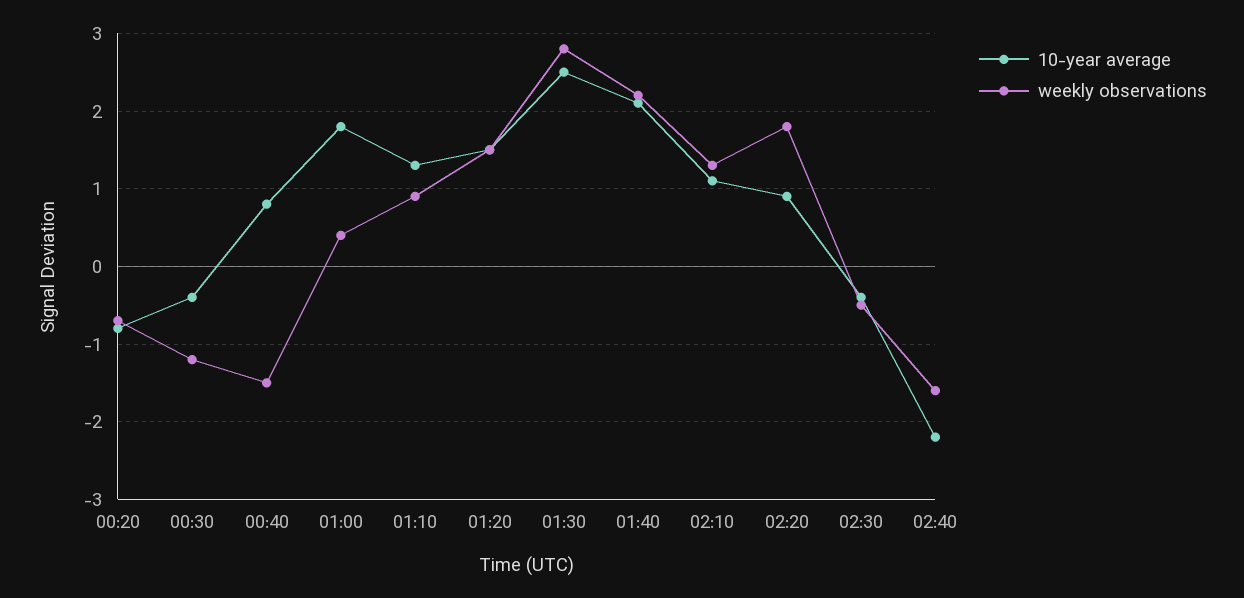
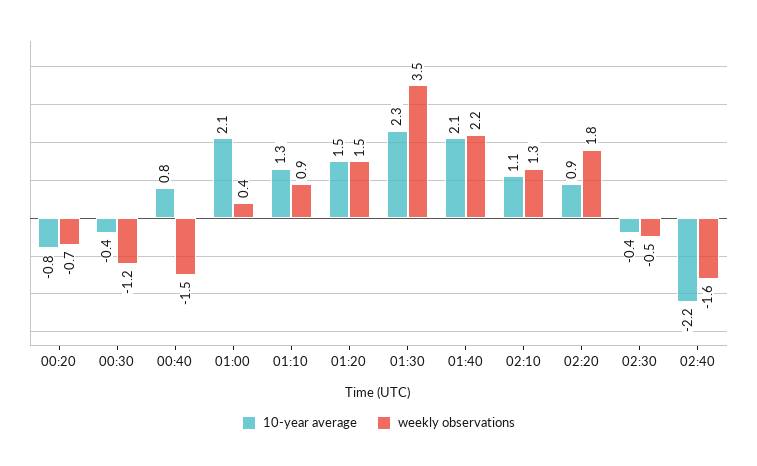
10-year average, 01:00: 1.8 -> 2.1
10-year average, 01:30: 2.5 -> 2.3
weekly observations, 01:30: 2.8 -> 3.5

